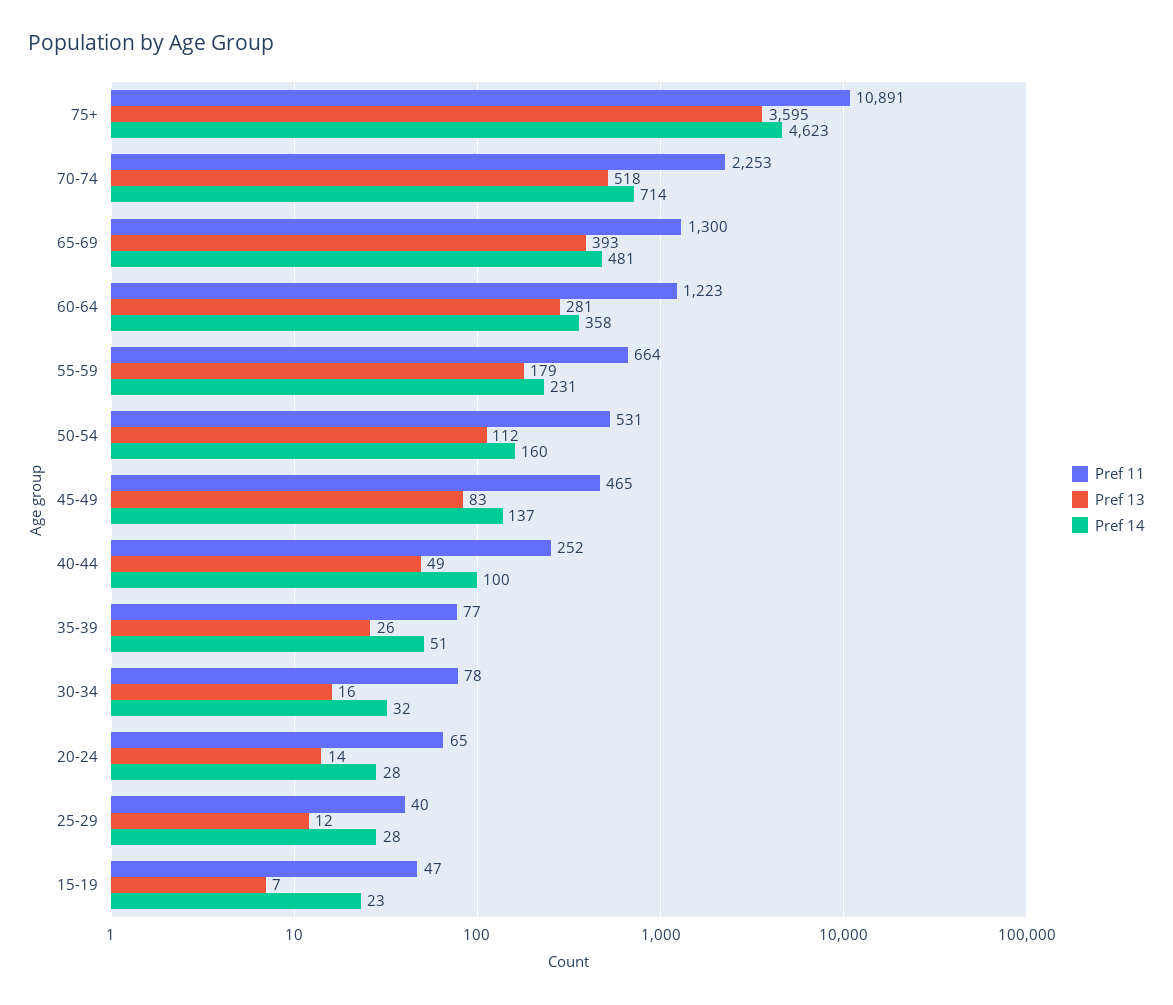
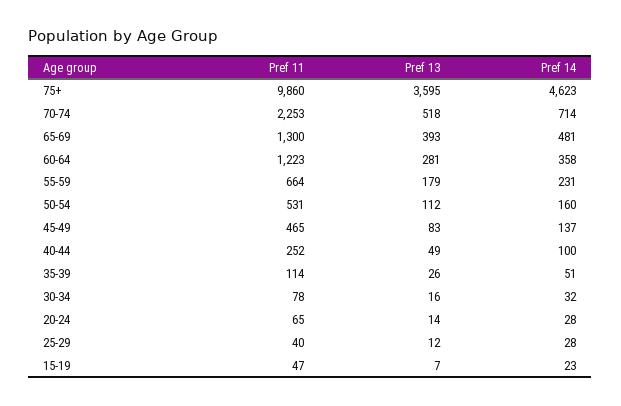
Pref 11, 75+: 10891 -> 9860
Pref 11, 35-39: 77 -> 114

